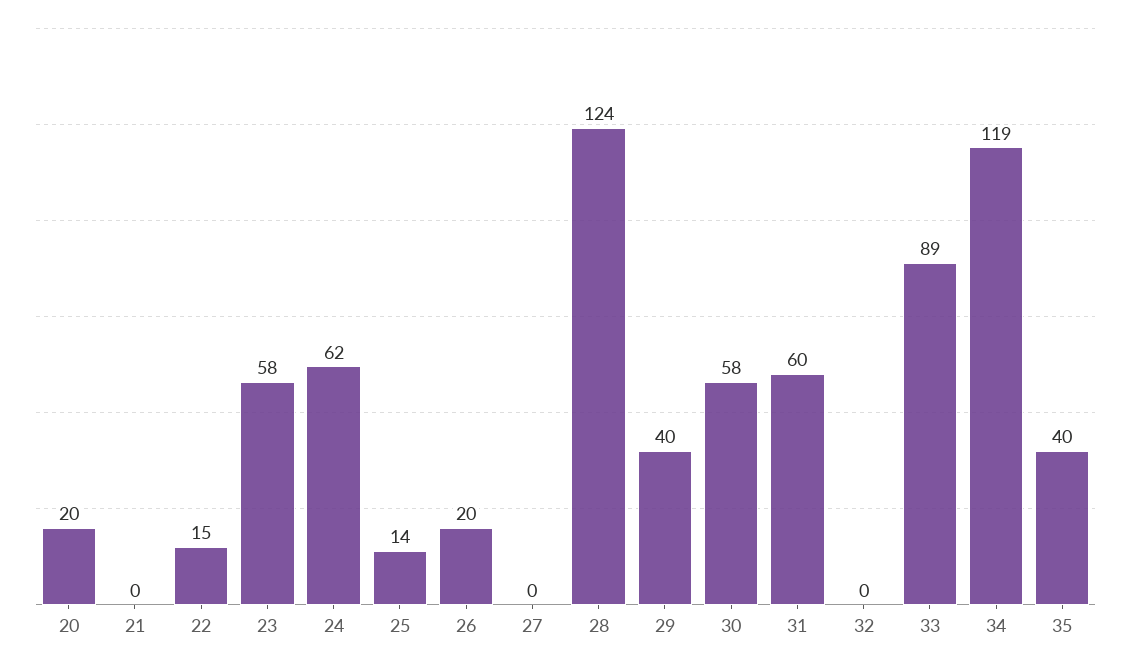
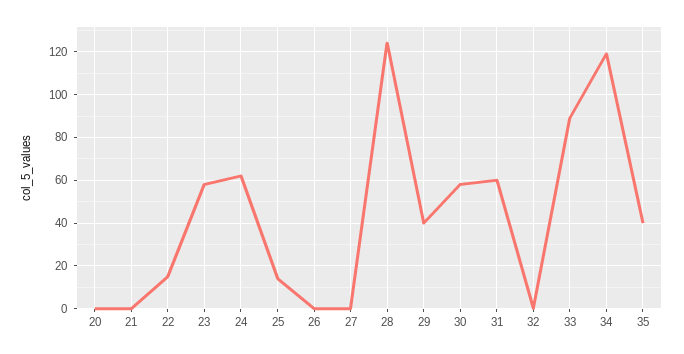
20: 20 -> 0
26: 20 -> 0

